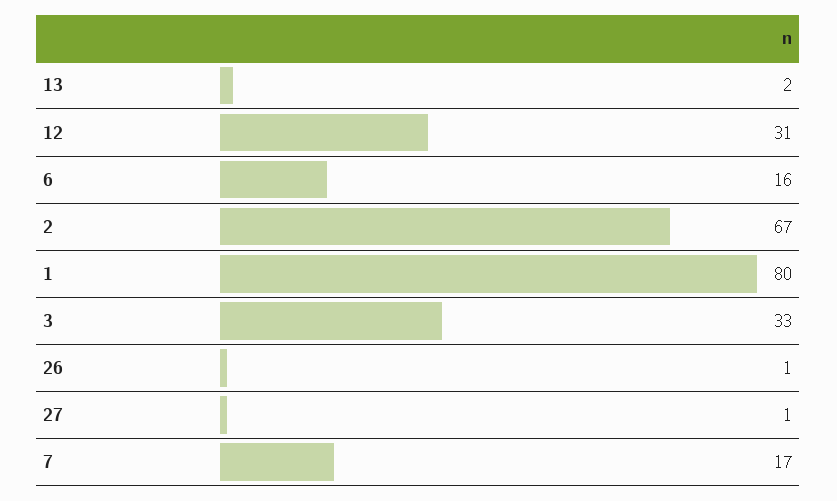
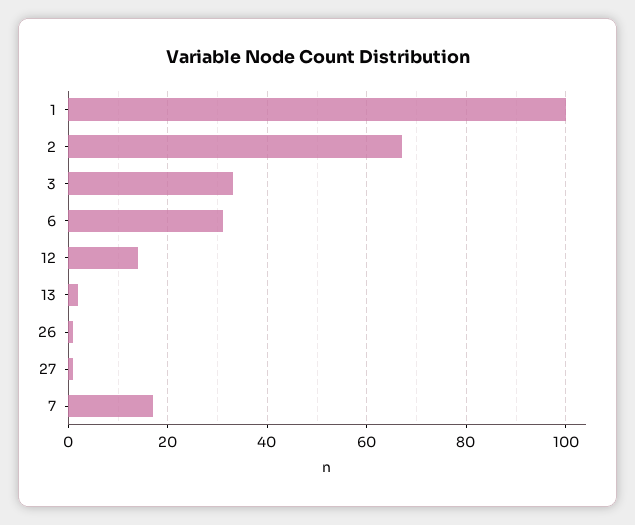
12: 31 -> 15
6: 16 -> 30
1: 80 -> 100

